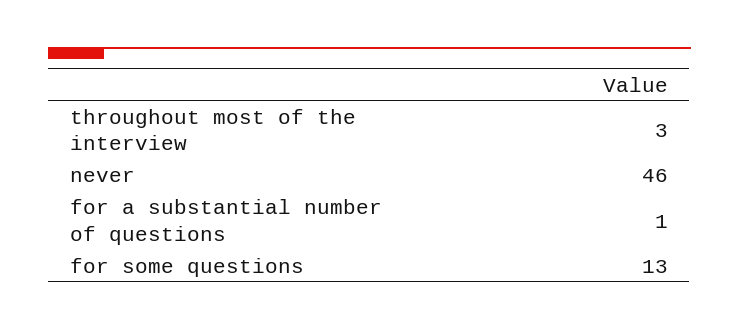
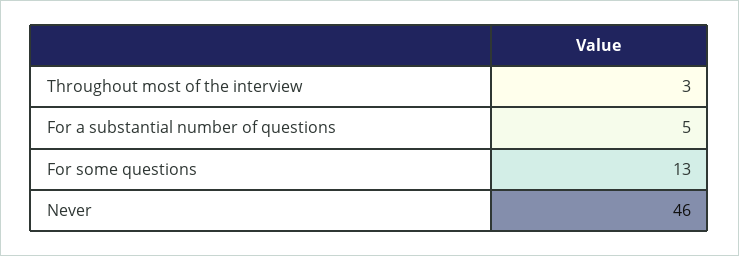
for a substantial number of questions: 1 -> 5

